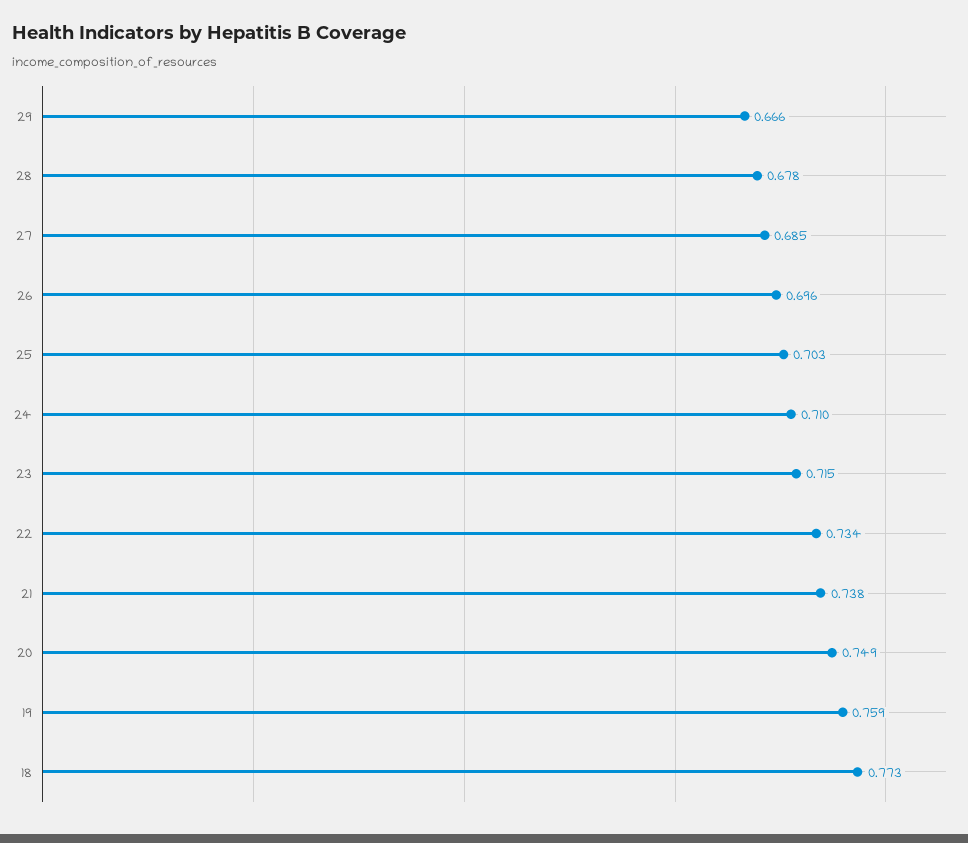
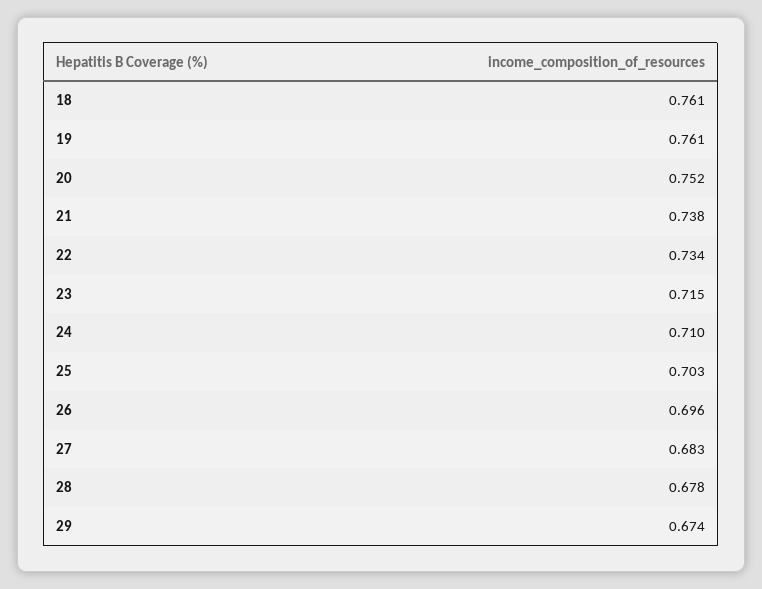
29: 0.666 -> 0.674
27: 0.685 -> 0.683
20: 0.749 -> 0.752
19: 0.759 -> 0.761
18: 0.773 -> 0.761

